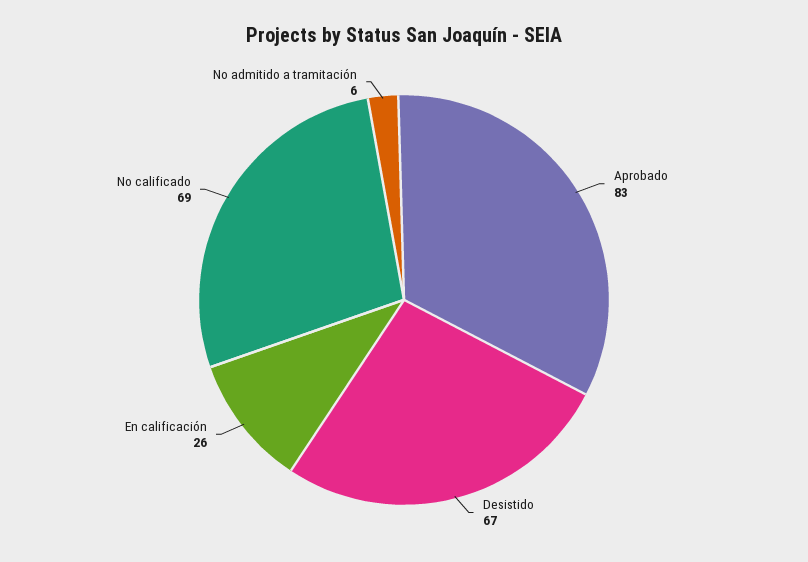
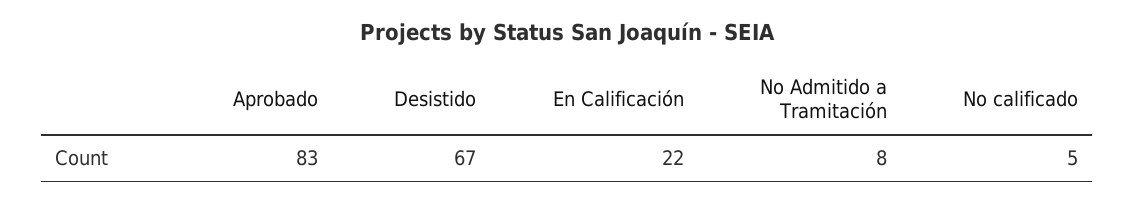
En calificación: 26 -> 22
No calificado: 69 -> 5
No admitido a tramitación: 6 -> 8

